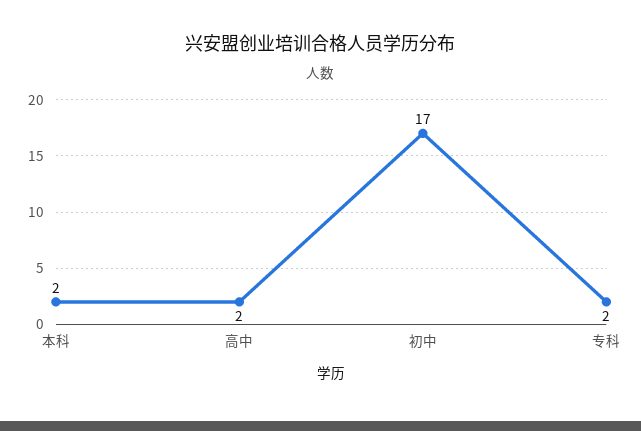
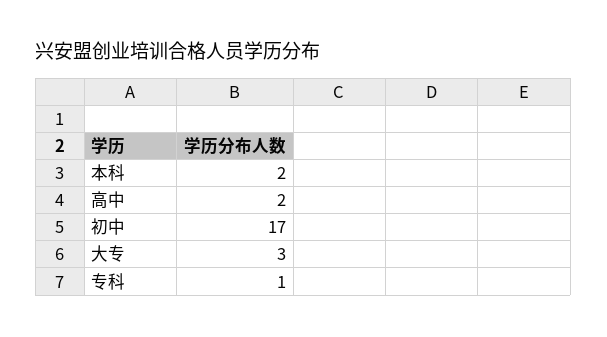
专科: 2 -> 1
大专: none -> 3

